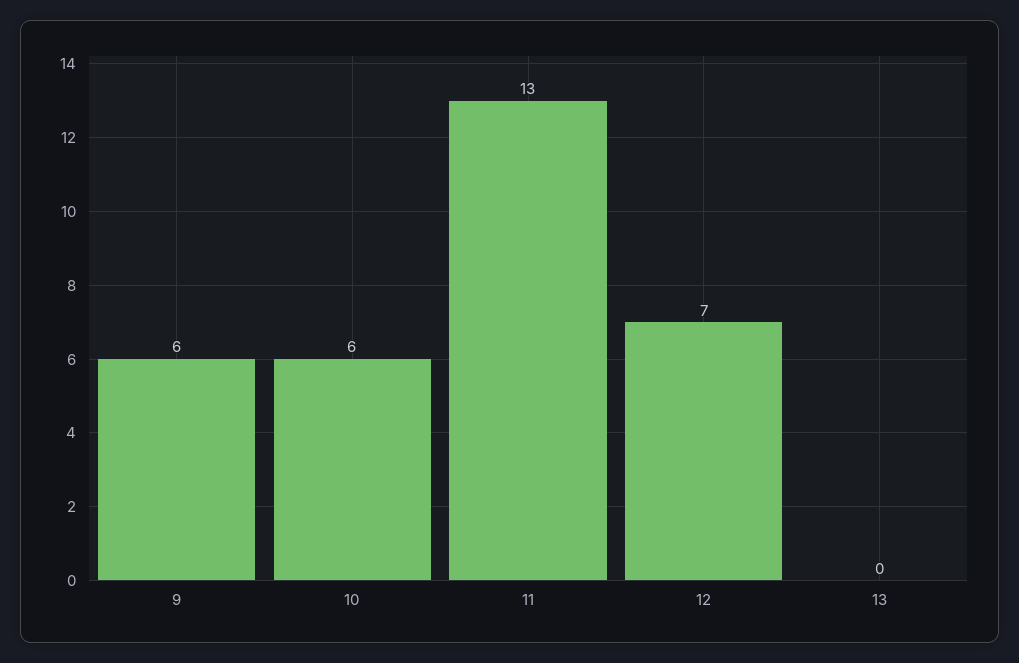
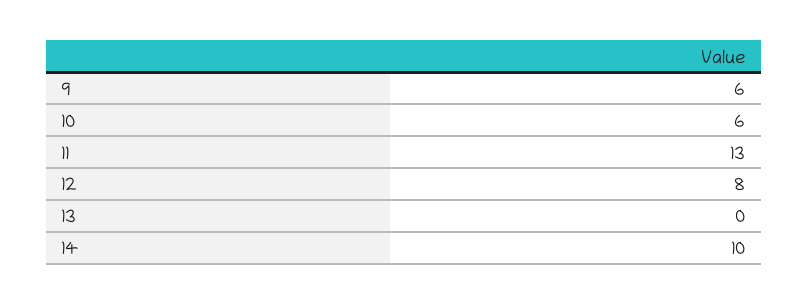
12: 7 -> 8
14: none -> 10

